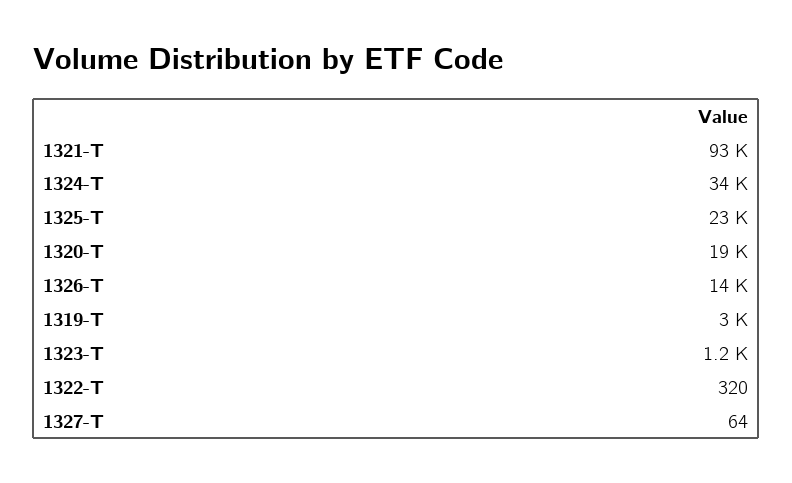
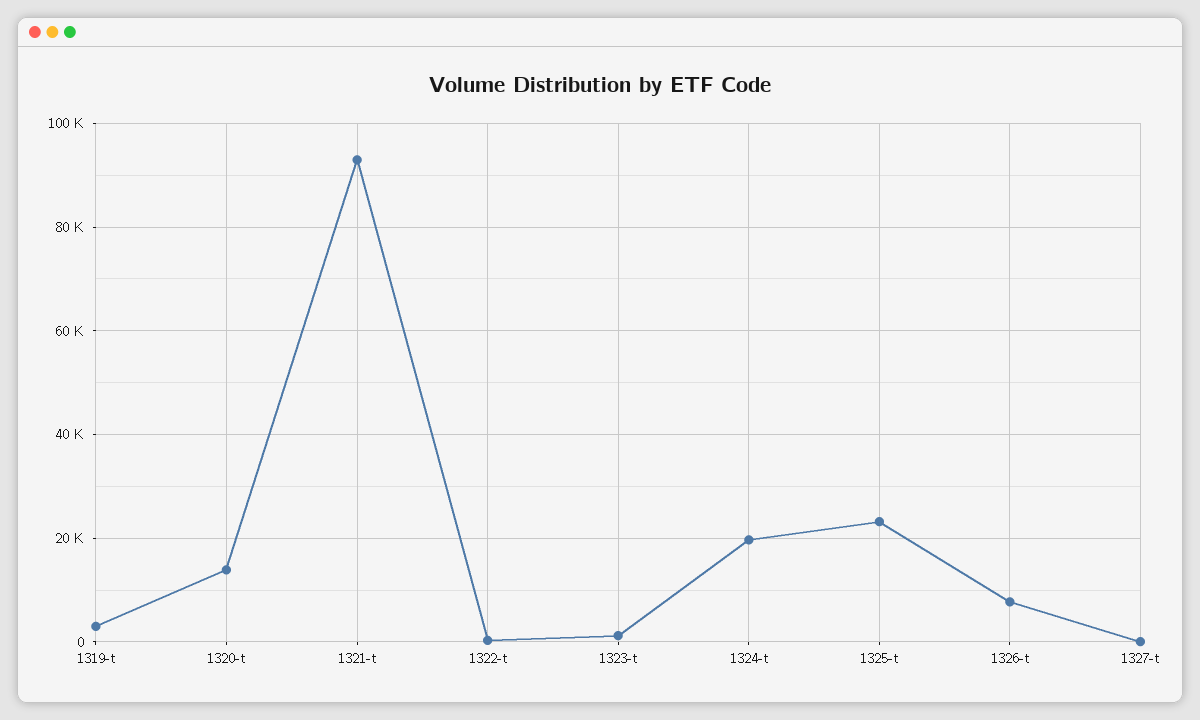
1324-T: 34000 -> 20000
1320-T: 19000 -> 14000
1326-T: 14000 -> 8000

